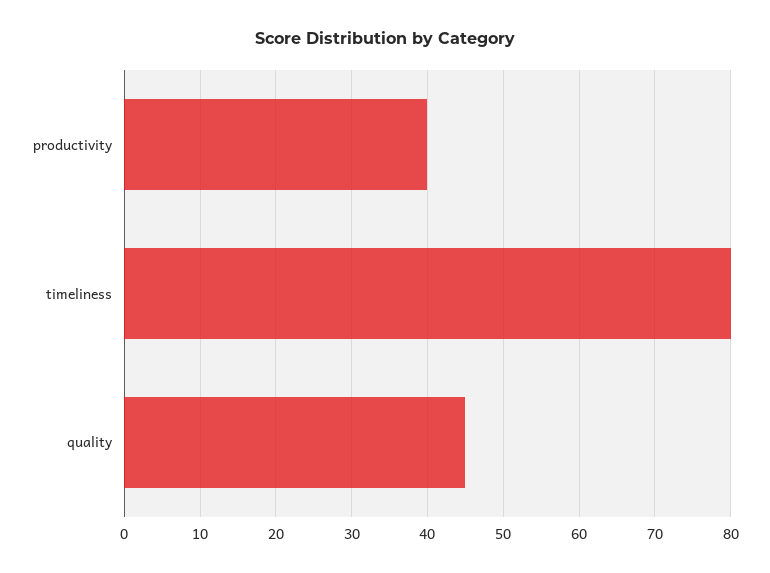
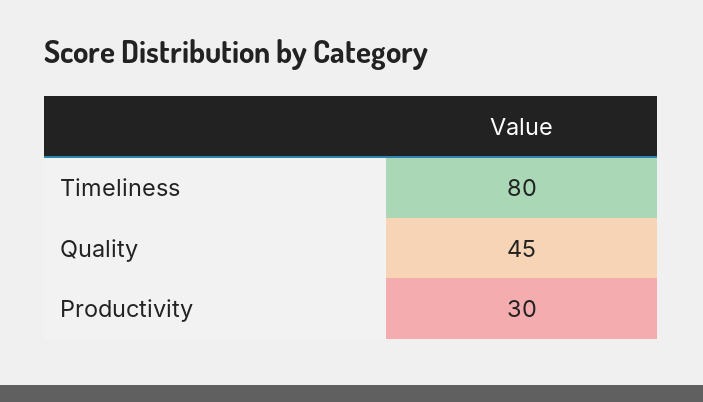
productivity: 40 -> 30

